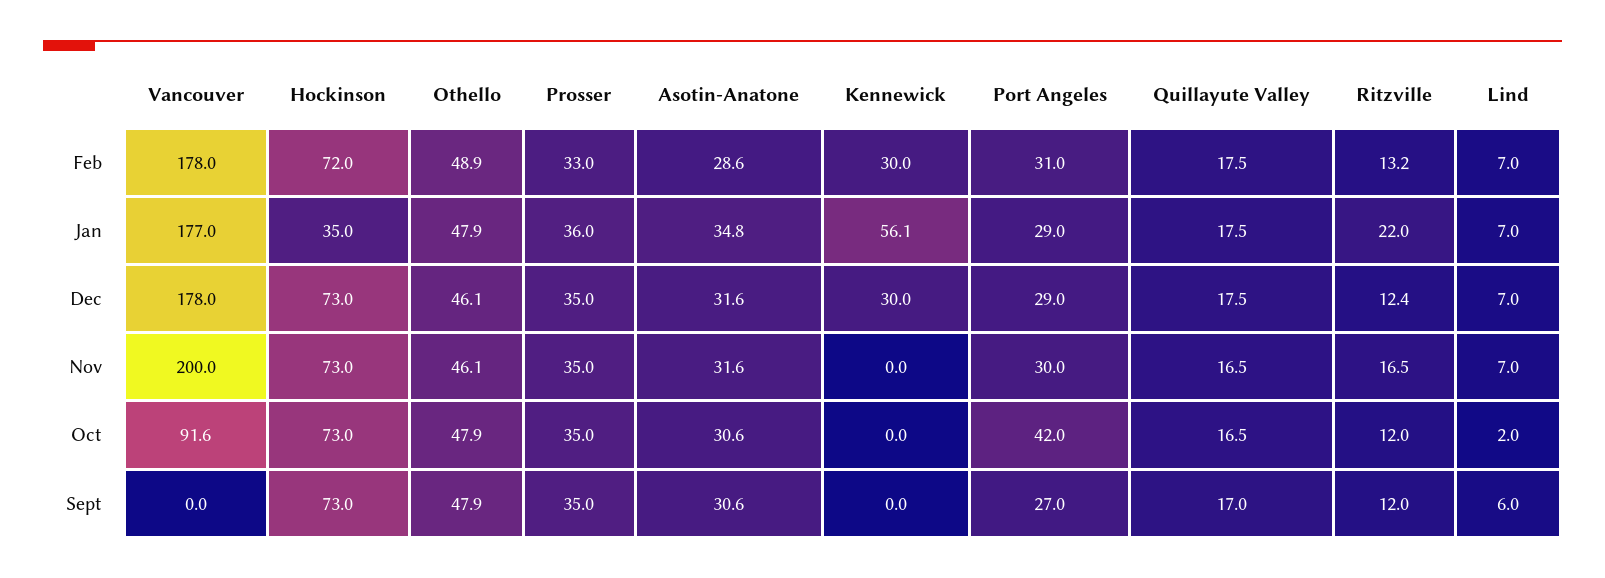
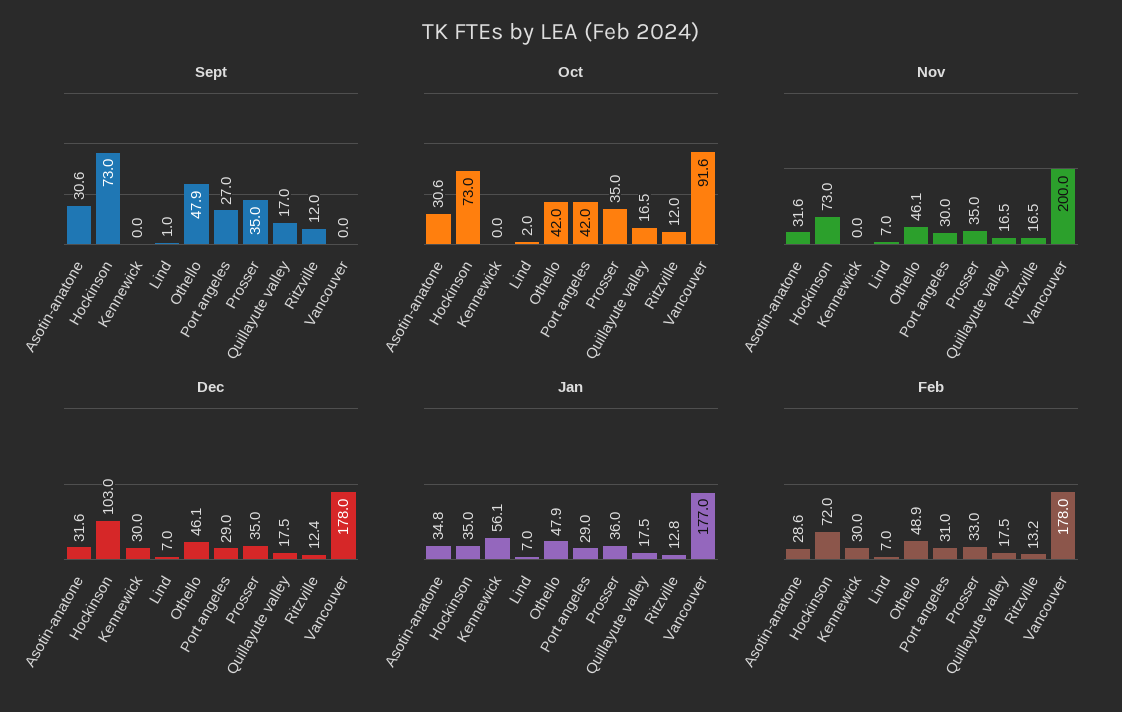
Jan, Ritzville: 22 -> 12.8
Dec, Hockinson: 73 -> 103
Oct, Othello: 47.9 -> 42
Sept, Lind: 6 -> 1

